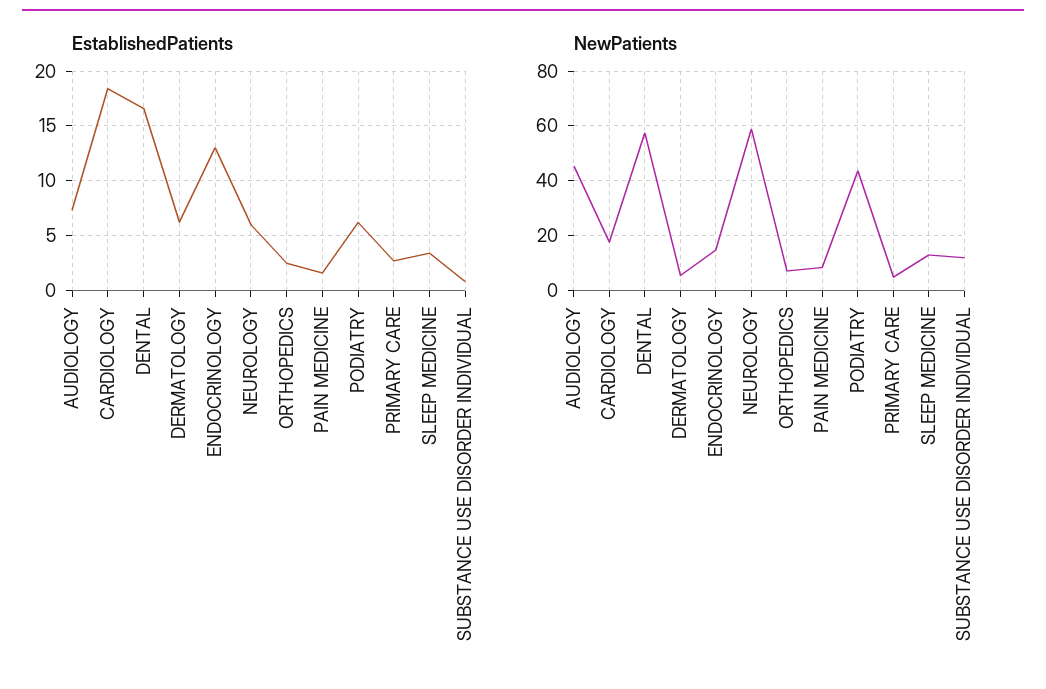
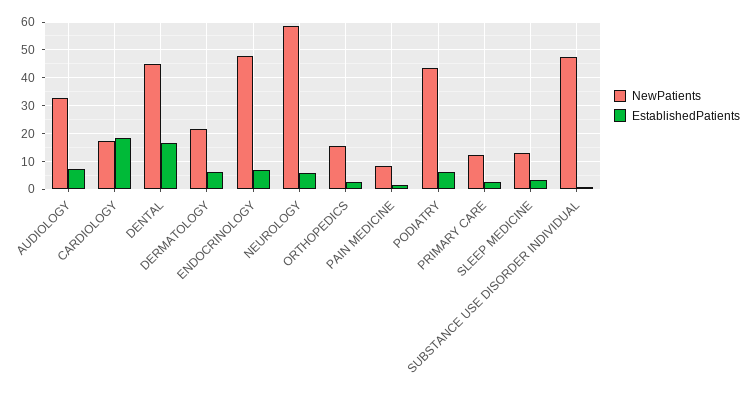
EstablishedPatients, ENDOCRINOLOGY: 13 -> 7.5
NewPatients, AUDIOLOGY: 45 -> 32.5
NewPatients, DENTAL: 57.5 -> 45
NewPatients, DERMATOLOGY: 5 -> 22.5
NewPatients, ENDOCRINOLOGY: 15 -> 47.5
NewPatients, ORTHOPEDICS: 7.5 -> 15
NewPatients, PRIMARY CARE: 5 -> 12.5
NewPatients, SUBSTANCE USE DISORDER INDIVIDUAL: 12.5 -> 47.5

